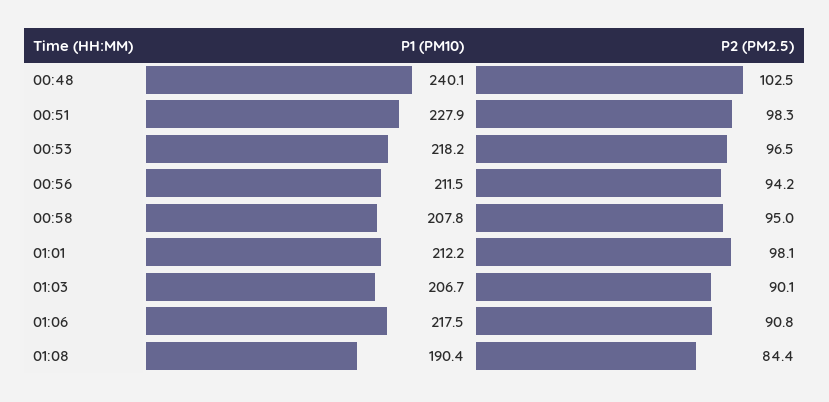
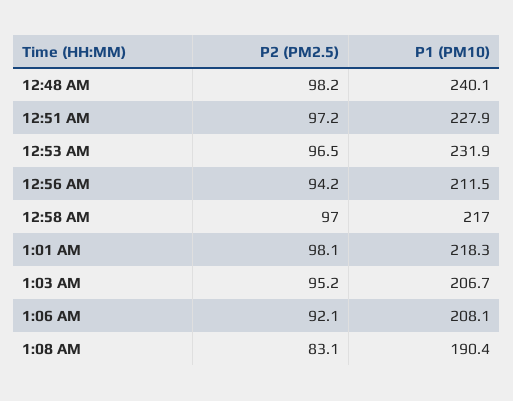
P2 (PM2.5), 00:48: 102.5 -> 98.2
P2 (PM2.5), 00:51: 98.3 -> 97.2
P1 (PM10), 00:53: 218.2 -> 231.9
P1 (PM10), 00:58: 207.8 -> 217
P2 (PM2.5), 00:58: 95 -> 97
P1 (PM10), 01:01: 212.2 -> 218.3
P2 (PM2.5), 01:03: 90.1 -> 95.2
P1 (PM10), 01:06: 217.5 -> 208.1
P2 (PM2.5), 01:06: 90.8 -> 92.1
P2 (PM2.5), 01:08: 84.4 -> 83.1

